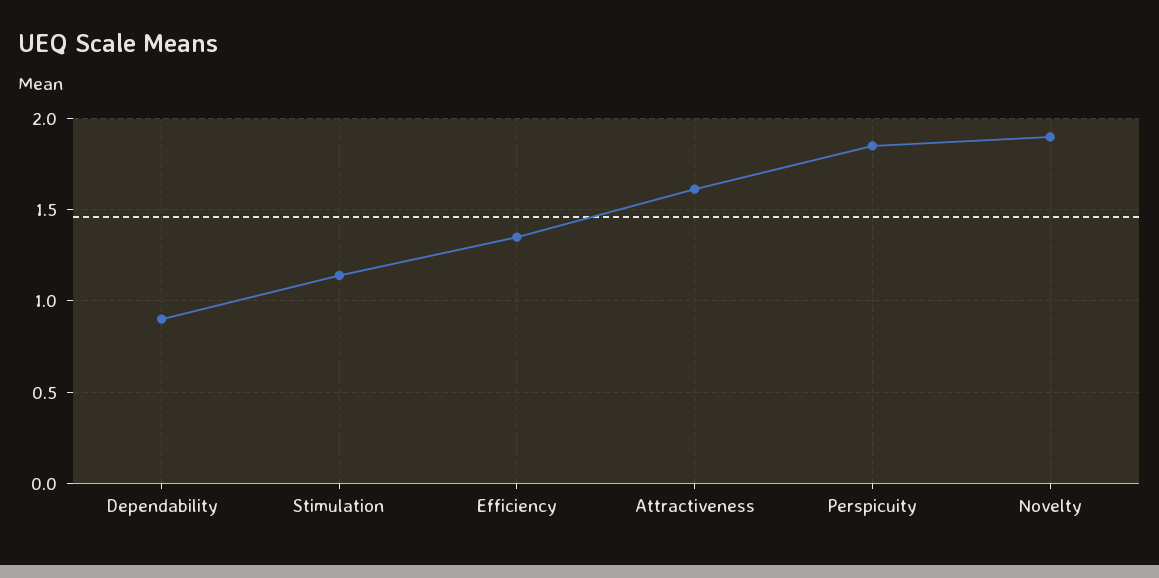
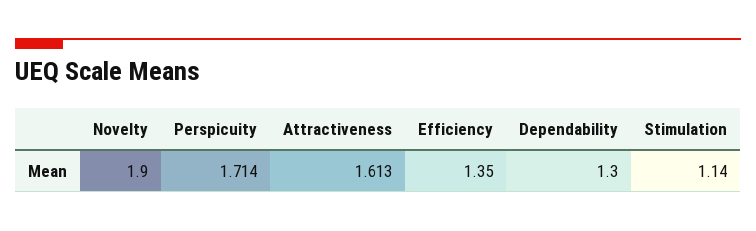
Dependability: 0.9 -> 1.3
Perspicuity: 1.85 -> 1.714

